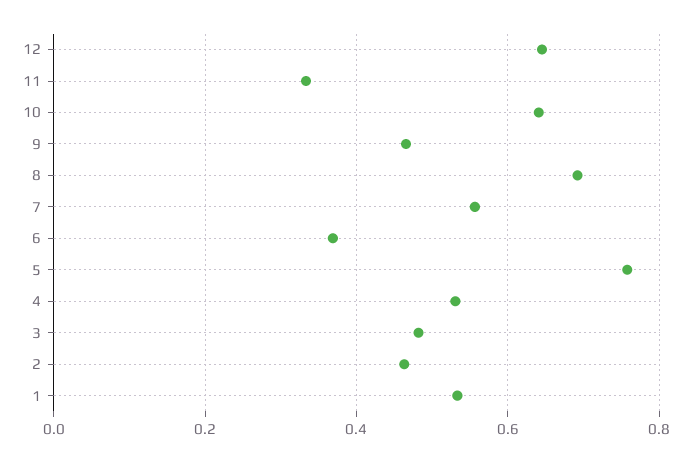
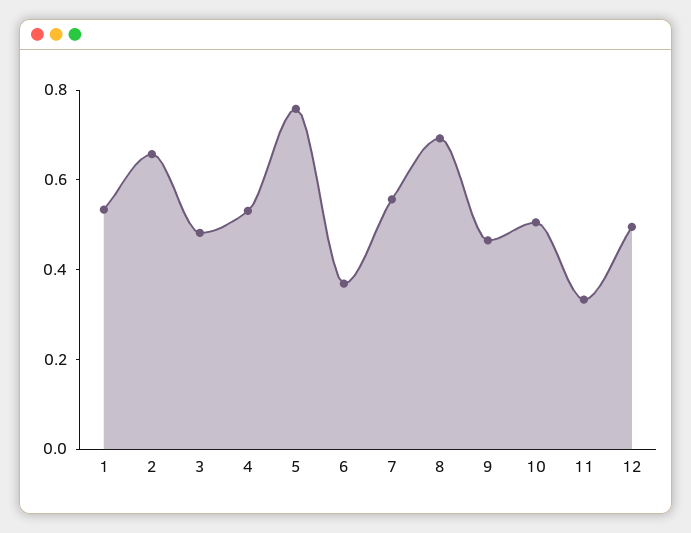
12: 0.64 -> 0.5
10: 0.64 -> 0.5
2: 0.46 -> 0.65

